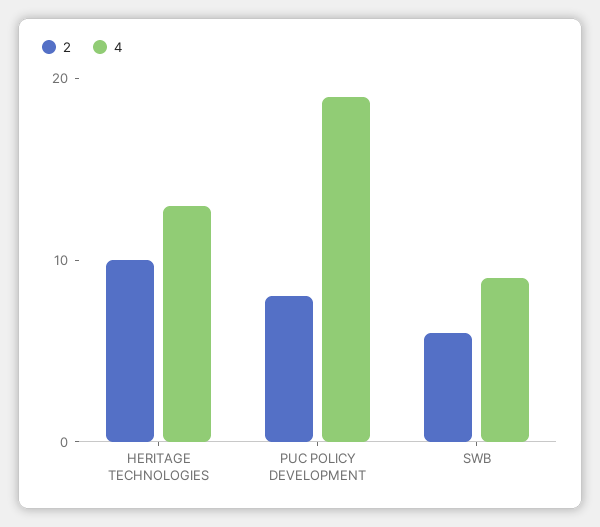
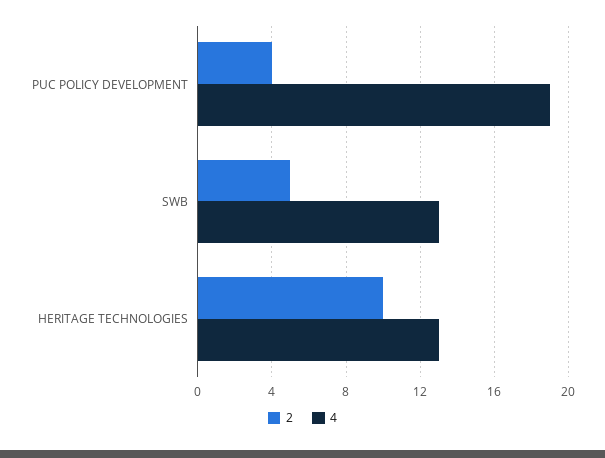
2, PUC POLICY DEVELOPMENT: 8 -> 4
2, SWB: 6 -> 5
4, SWB: 9 -> 13

